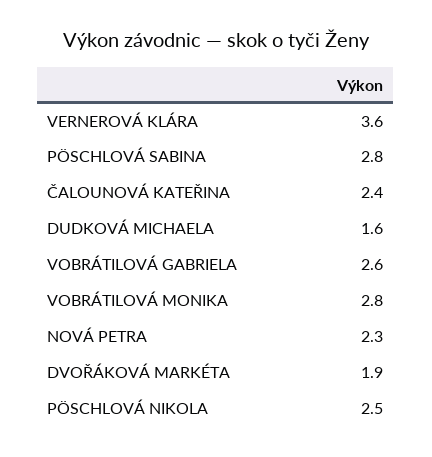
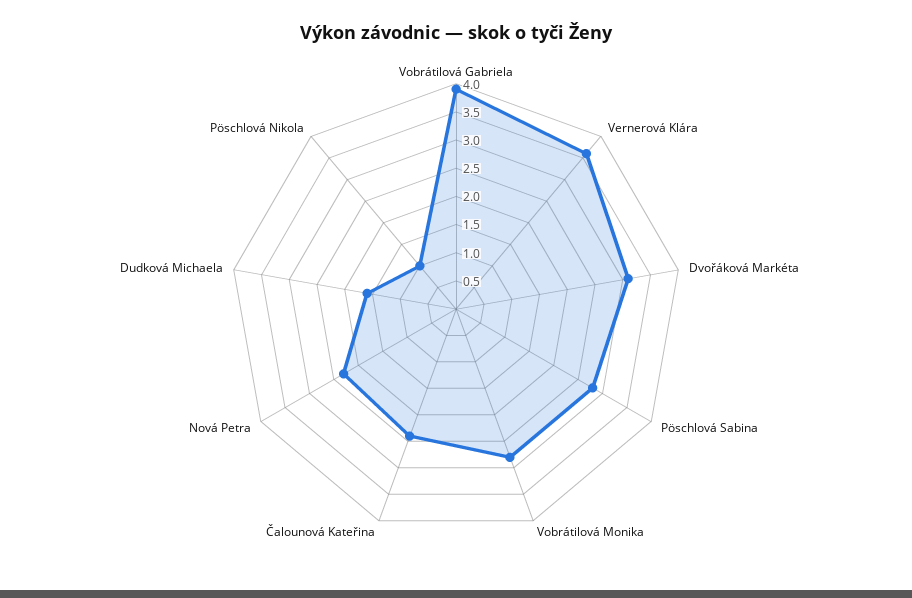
VOBRÁTILOVÁ GABRIELA: 2.6 -> 4
DVOŘÁKOVÁ MARKÉTA: 1.9 -> 3
PÖSCHLOVÁ NIKOLA: 2.5 -> 1

